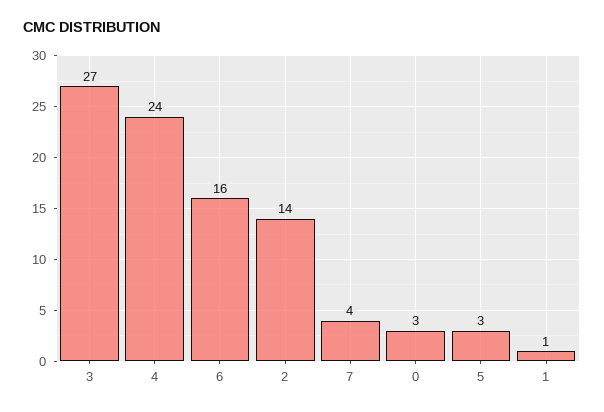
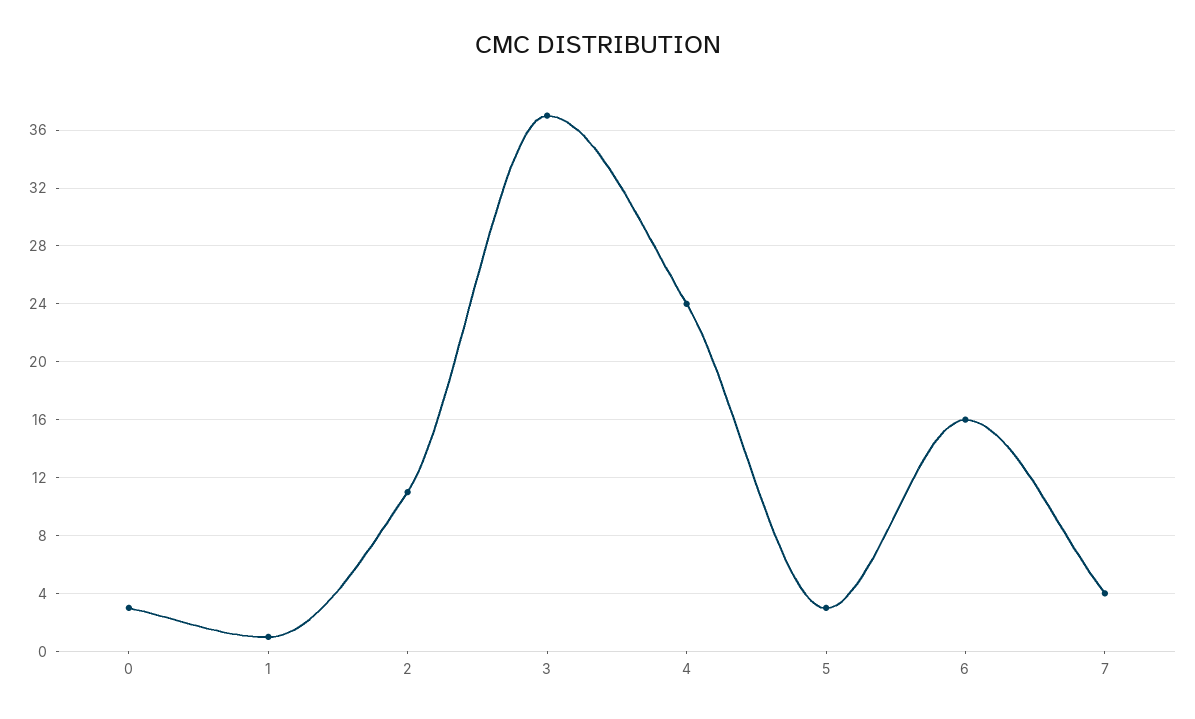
3: 27 -> 37
2: 14 -> 11

